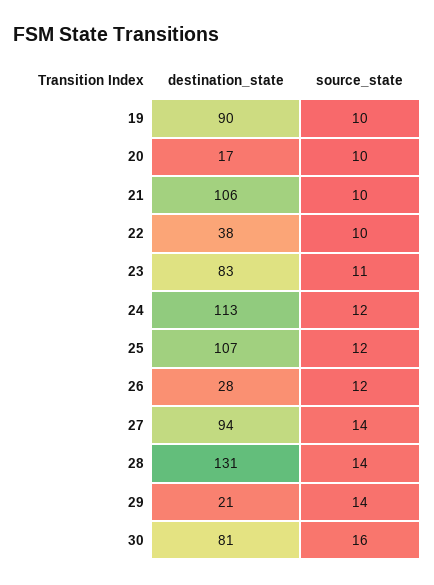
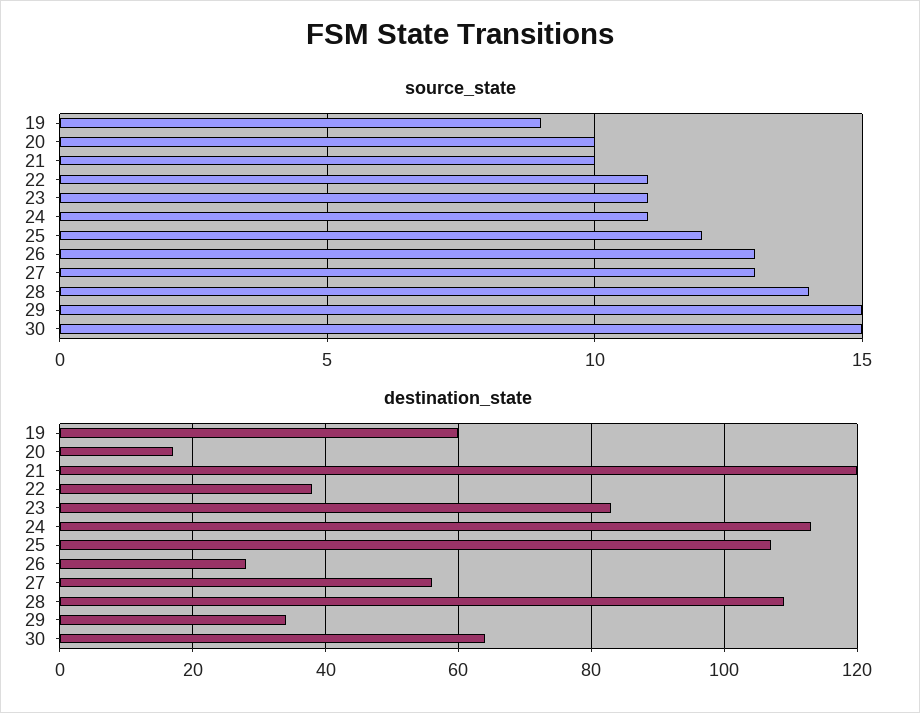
destination_state, 19: 90 -> 60
source_state, 19: 10 -> 9
destination_state, 21: 106 -> 120
source_state, 22: 10 -> 11
source_state, 24: 12 -> 11
source_state, 26: 12 -> 13
destination_state, 27: 94 -> 55
source_state, 27: 14 -> 13
destination_state, 28: 131 -> 110
destination_state, 29: 21 -> 35
source_state, 29: 14 -> 15
destination_state, 30: 81 -> 65
source_state, 30: 16 -> 15

